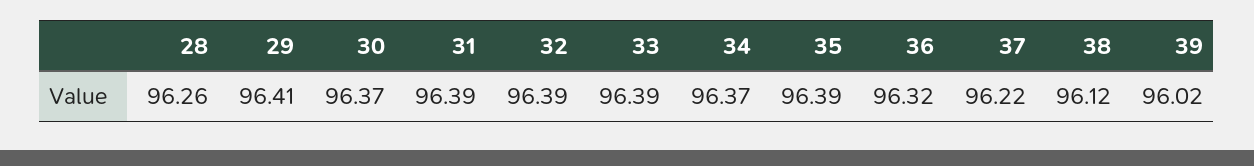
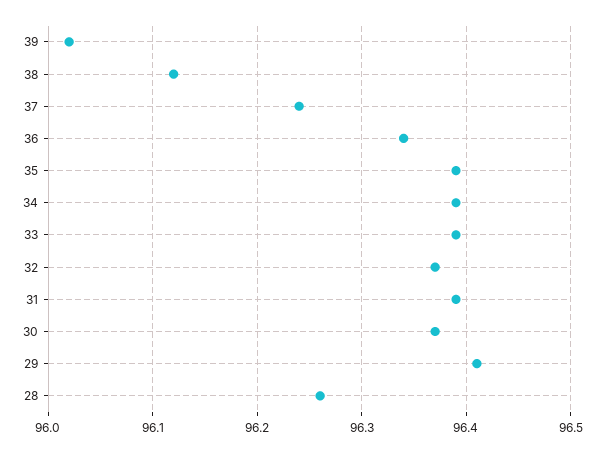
32: 96.39 -> 96.37
34: 96.37 -> 96.39
36: 96.32 -> 96.34
37: 96.22 -> 96.24

